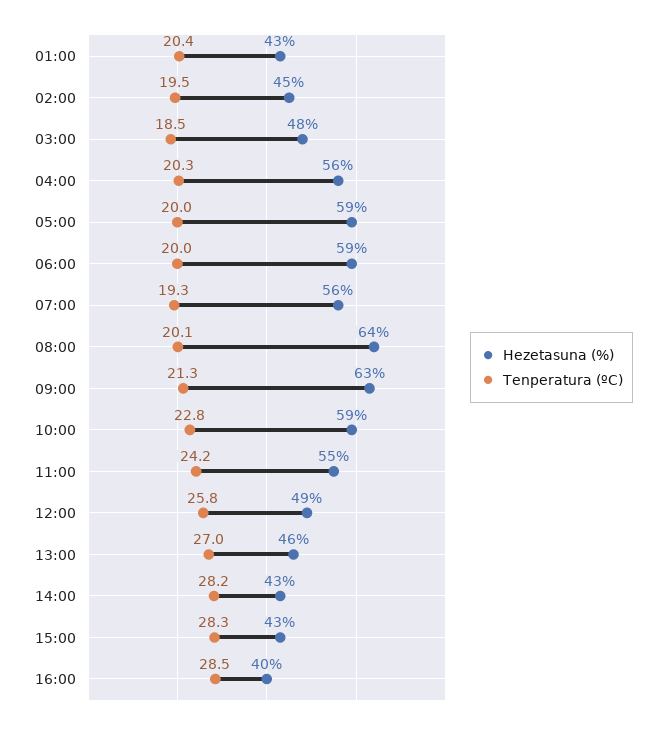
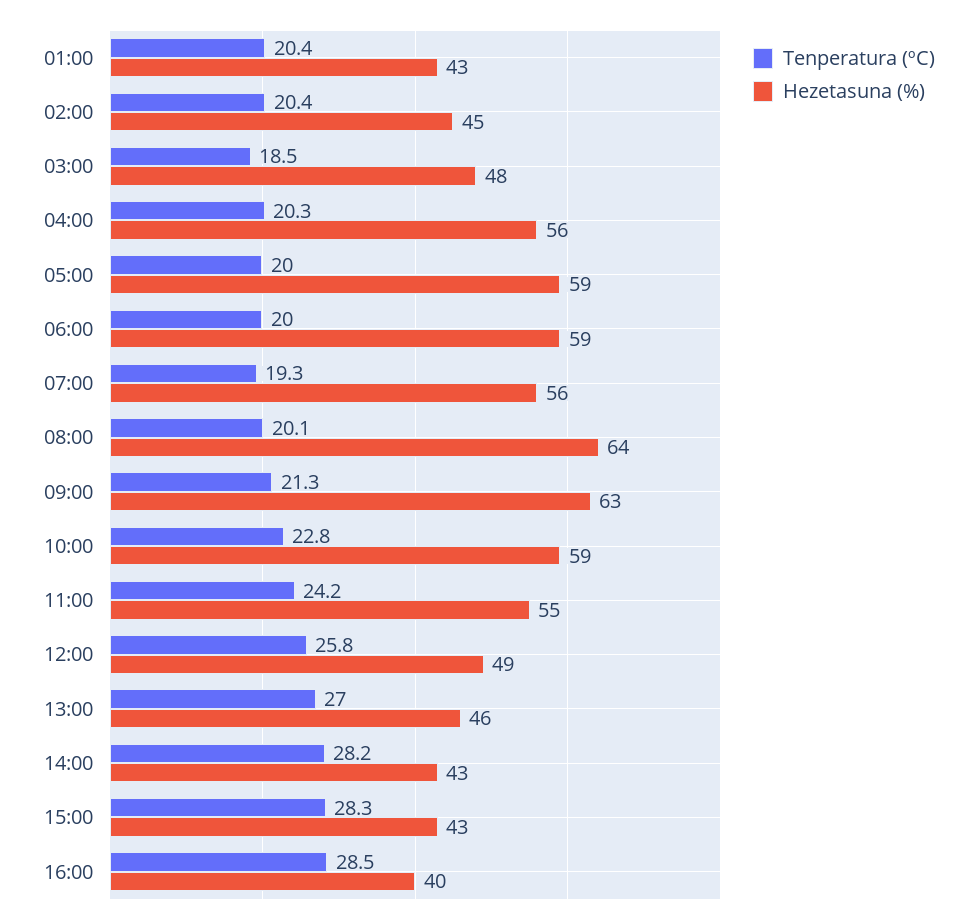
Tenperatura (ºC), 02:00: 19.5 -> 20.4

